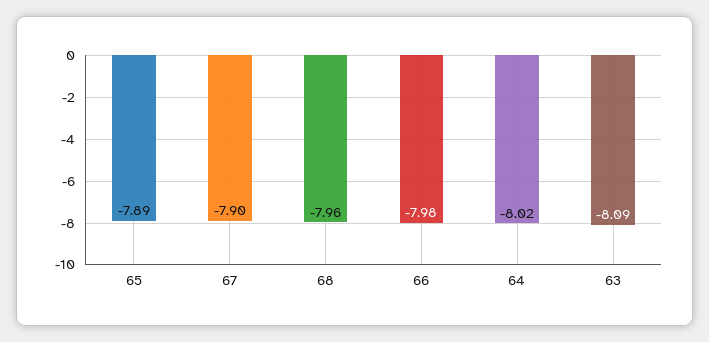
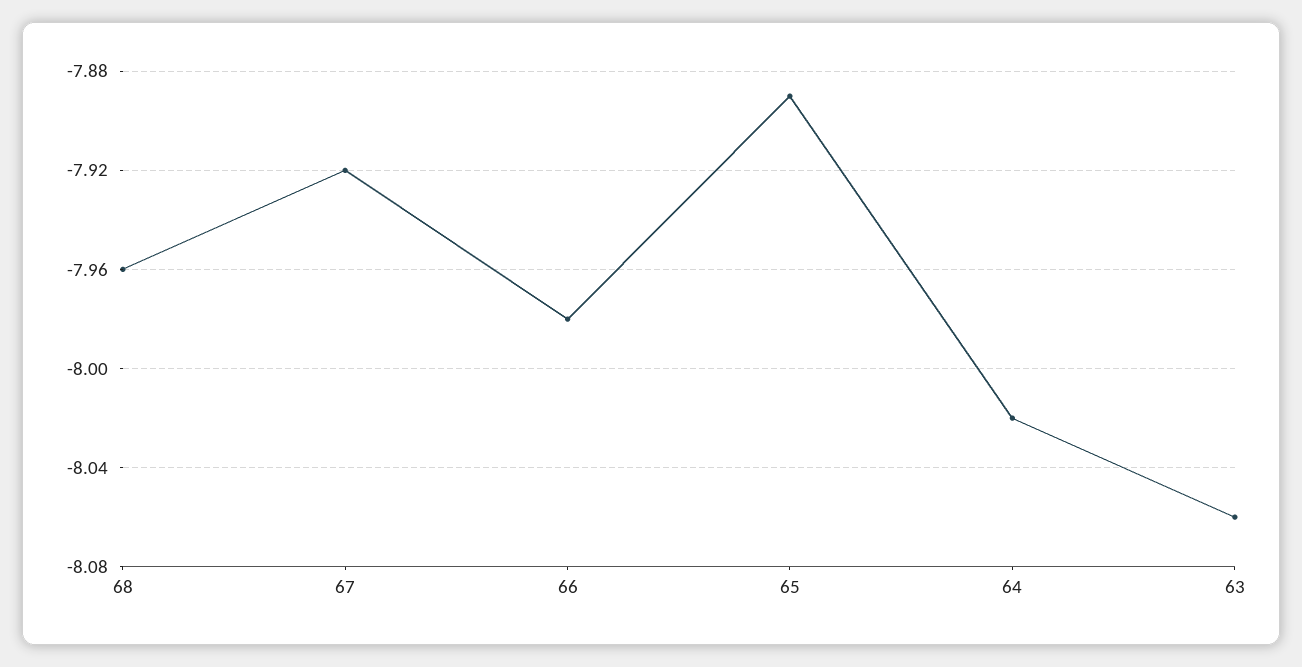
67: -7.9 -> -7.92
63: -8.09 -> -8.06

